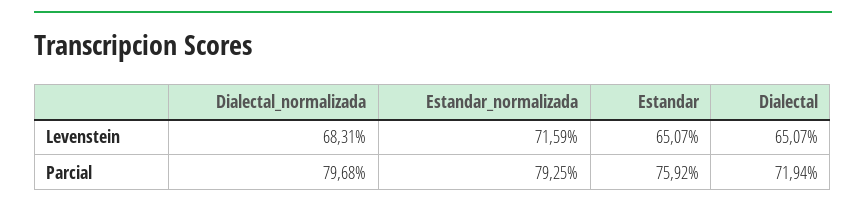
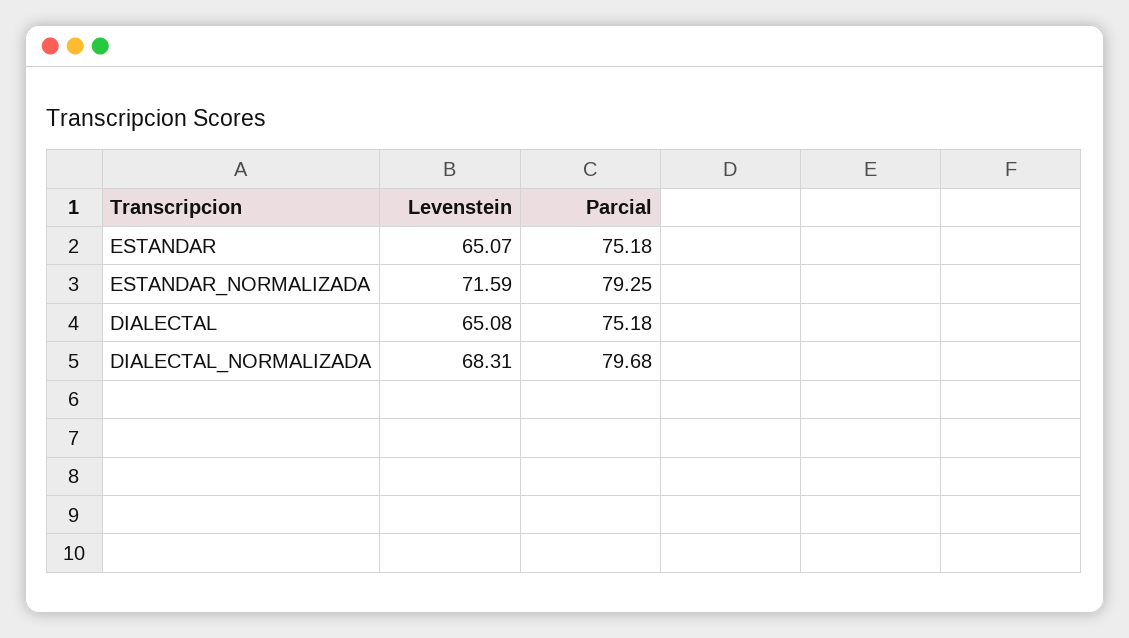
Dialectal, Levenstein: 65.07 -> 65.08
Estandar, Parcial: 75.92 -> 75.18
Dialectal, Parcial: 71.94 -> 75.18

